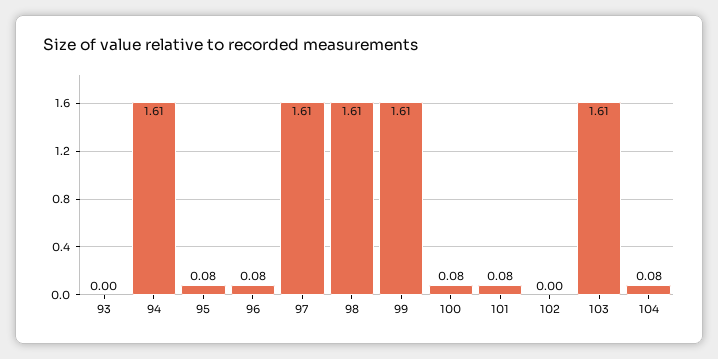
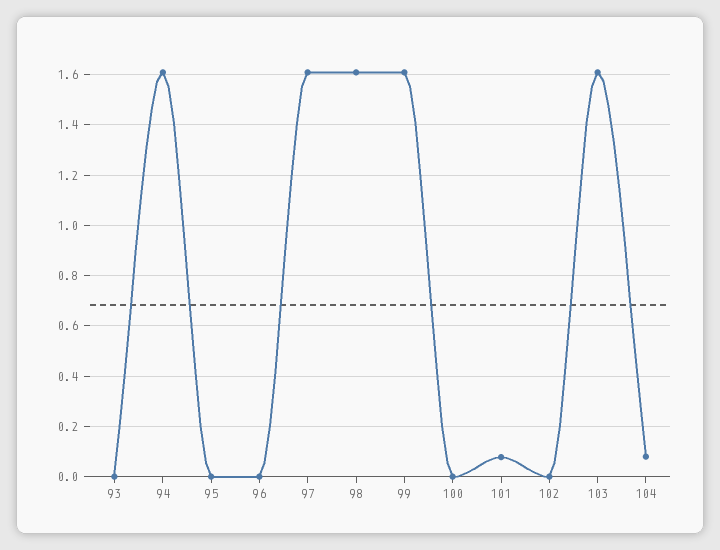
95: 0.08 -> 0
96: 0.08 -> 0
100: 0.08 -> 0

